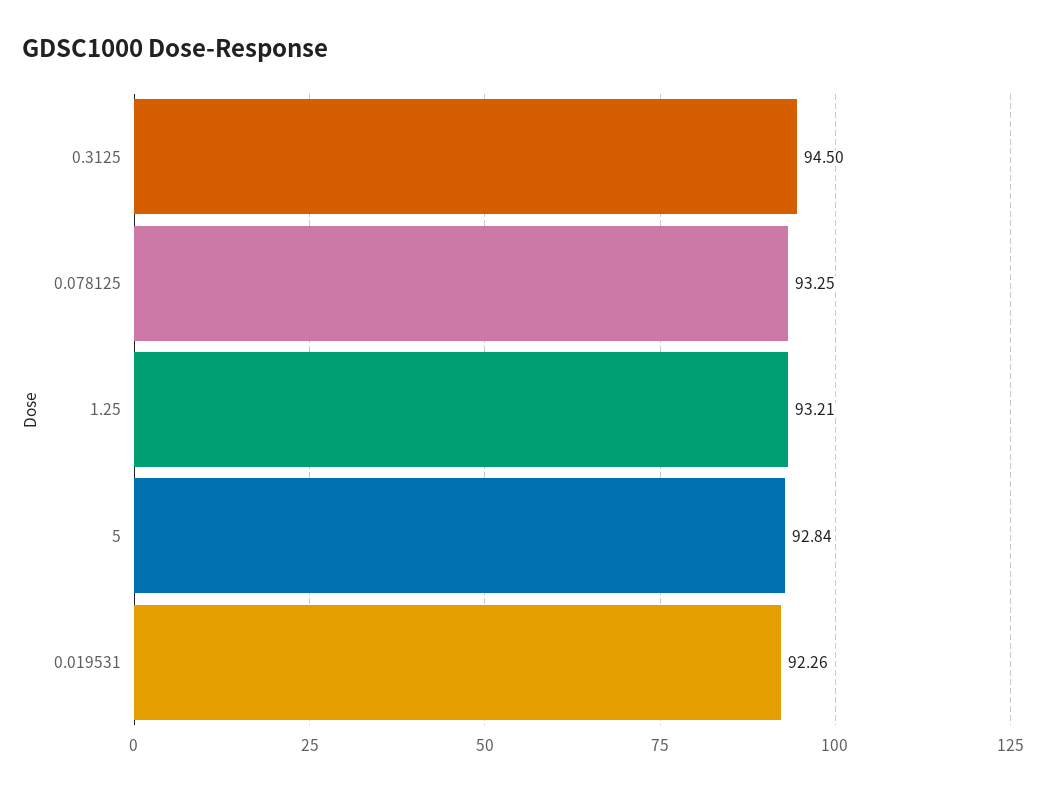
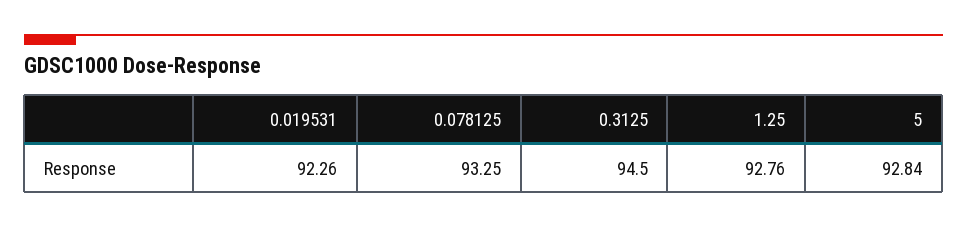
1.25: 93.21 -> 92.76

